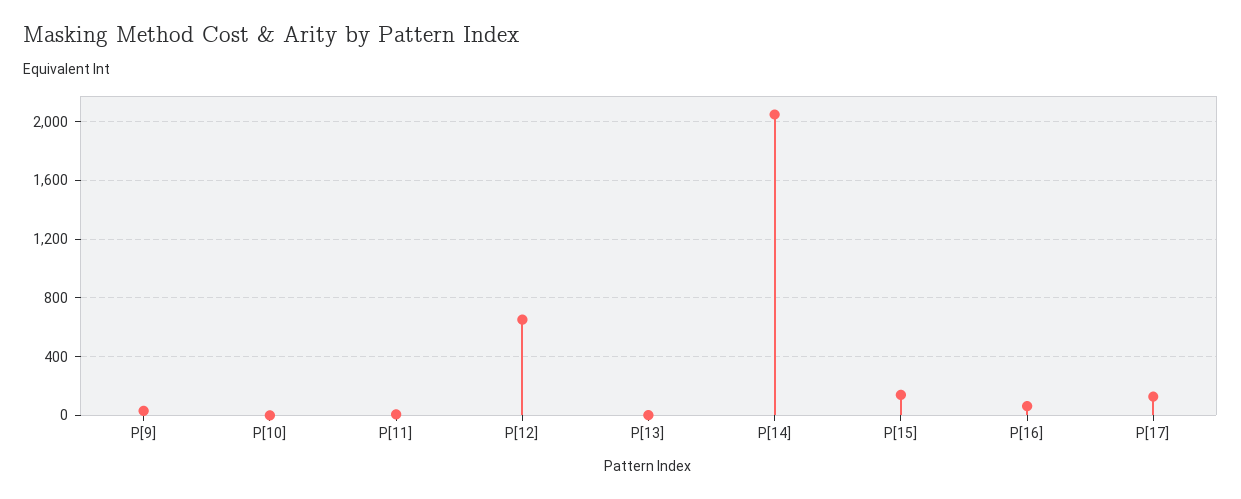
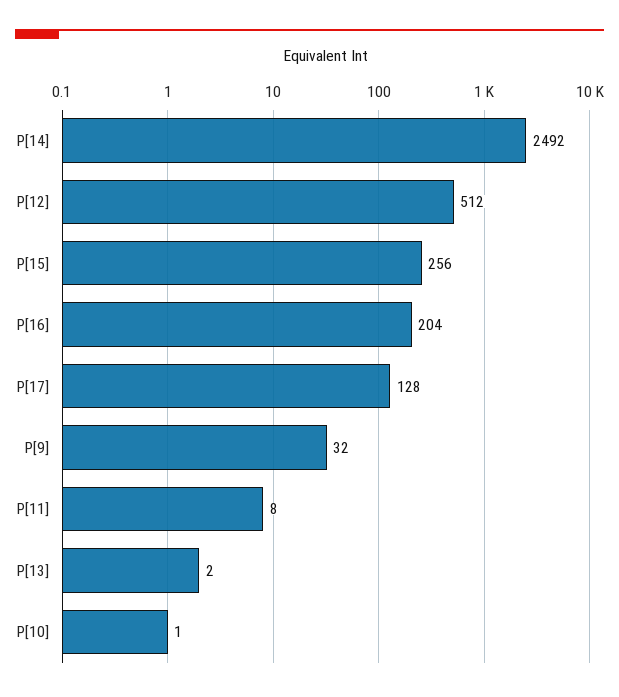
P[12]: 650 -> 512
P[14]: 2050 -> 2492
P[15]: 150 -> 256
P[16]: 50 -> 204

